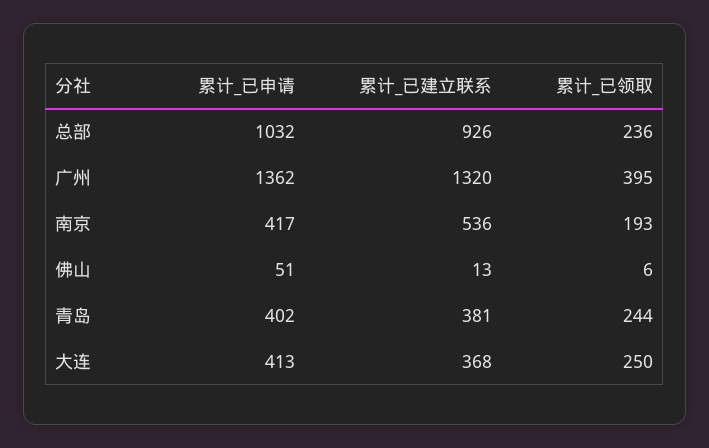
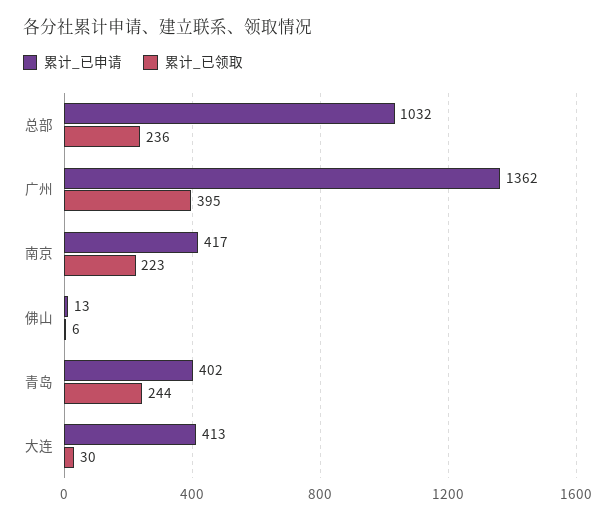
累计_已建立联系, 总部: 926 -> none
累计_已建立联系, 广州: 1320 -> none
累计_已建立联系, 南京: 536 -> none
累计_已领取, 南京: 193 -> 223
累计_已申请, 佛山: 51 -> 13
累计_已建立联系, 佛山: 13 -> none
累计_已建立联系, 青岛: 381 -> none
累计_已建立联系, 大连: 368 -> none
累计_已领取, 大连: 250 -> 30

